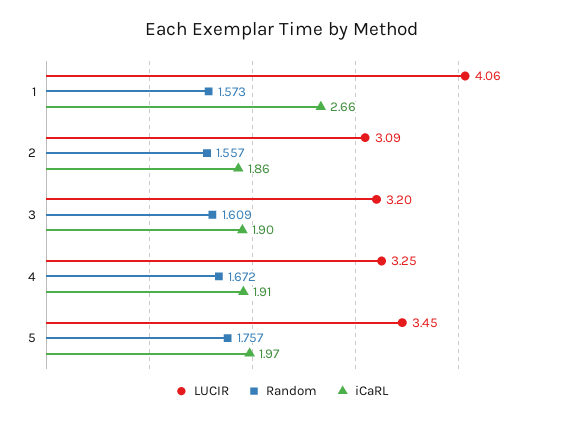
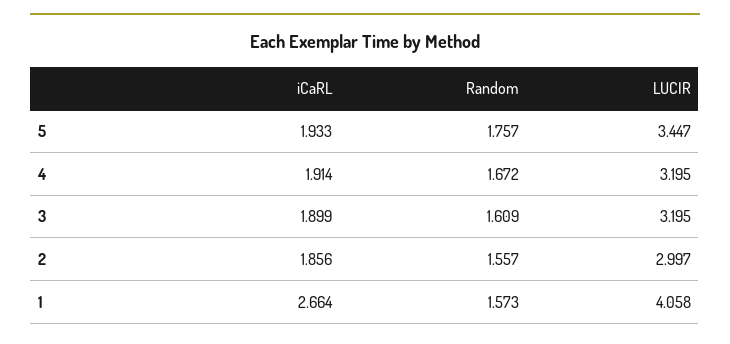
LUCIR, 2: 3.09 -> 2.997
LUCIR, 4: 3.25 -> 3.195
iCaRL, 5: 1.97 -> 1.933

